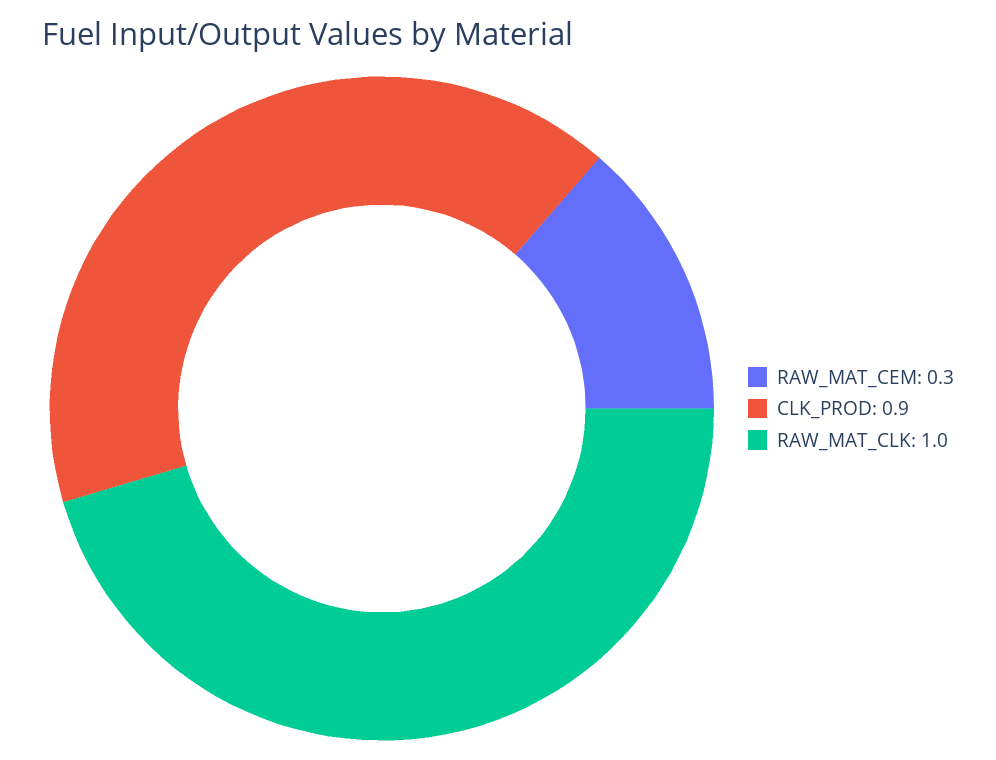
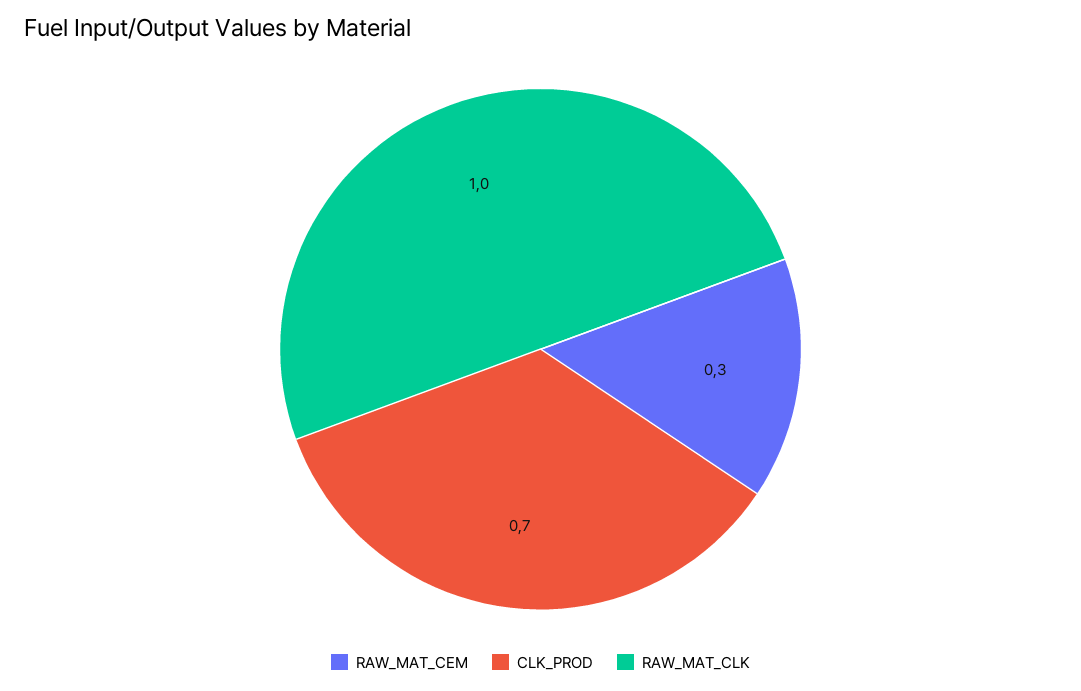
CLK_PROD: 0.9 -> 0.7

